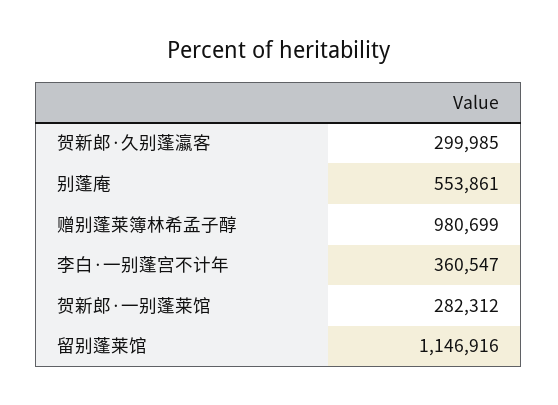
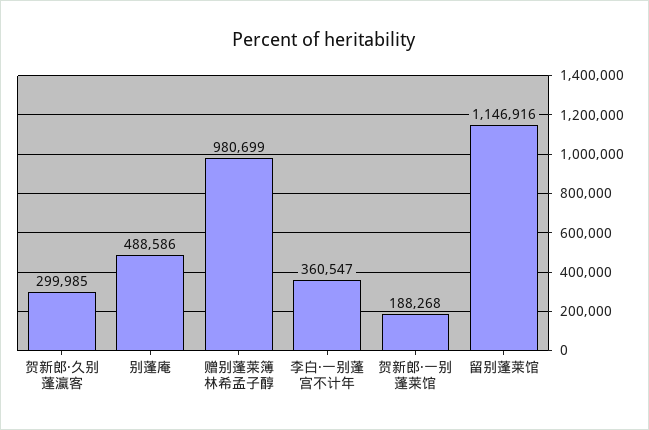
别蓬庵: 553861 -> 488586
贺新郎·一别蓬莱馆: 282312 -> 188268

